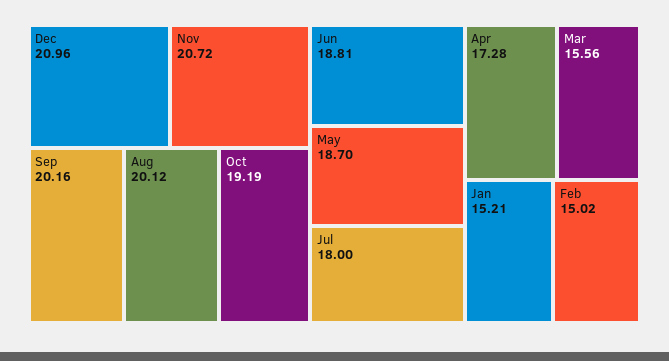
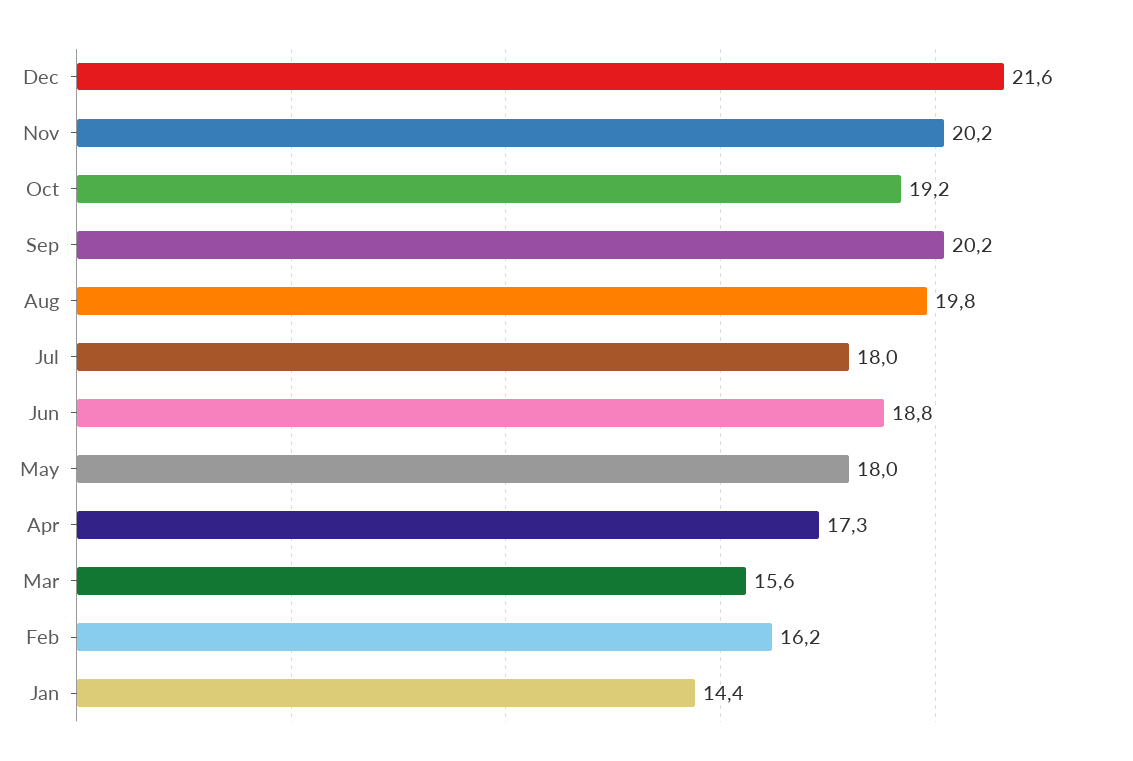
Dec: 20.96 -> 21.6
Nov: 20.72 -> 20.2
Aug: 20.12 -> 19.8
May: 18.7 -> 18
Jan: 15.21 -> 14.4
Feb: 15.02 -> 16.2

